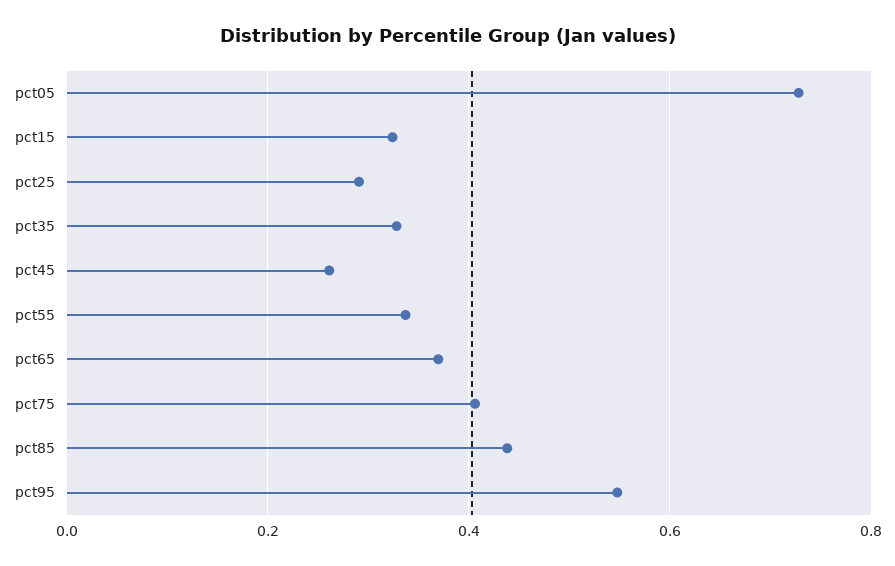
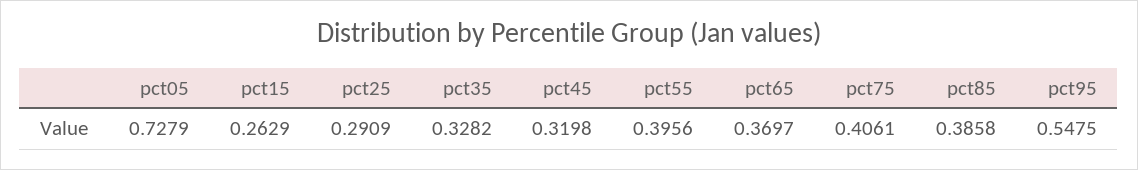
pct15: 0.32 -> 0.2629
pct45: 0.26 -> 0.3198
pct55: 0.34 -> 0.3956
pct85: 0.44 -> 0.3858

